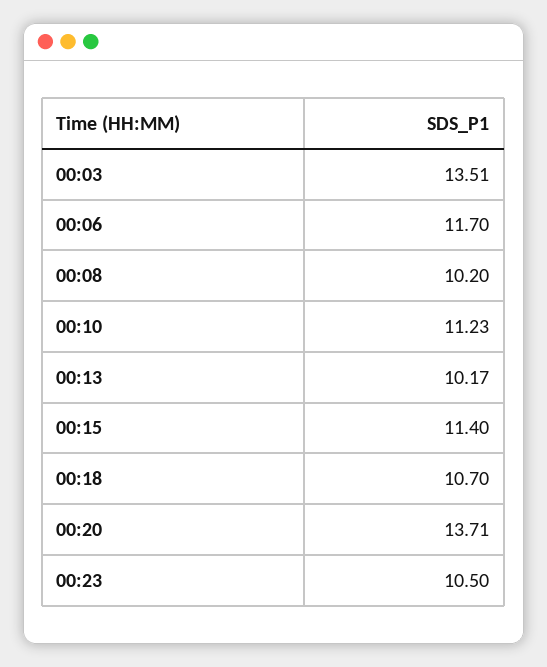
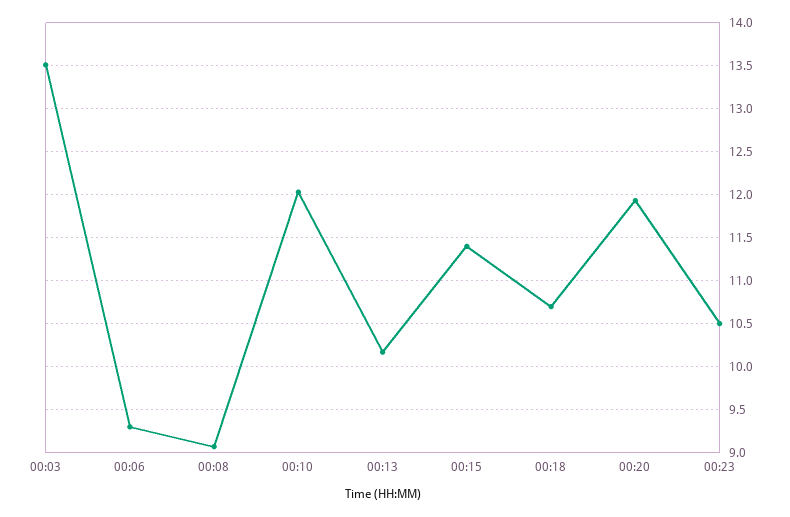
00:06: 11.7 -> 9.3
00:08: 10.2 -> 9.1
00:10: 11.23 -> 12
00:20: 13.71 -> 11.9

